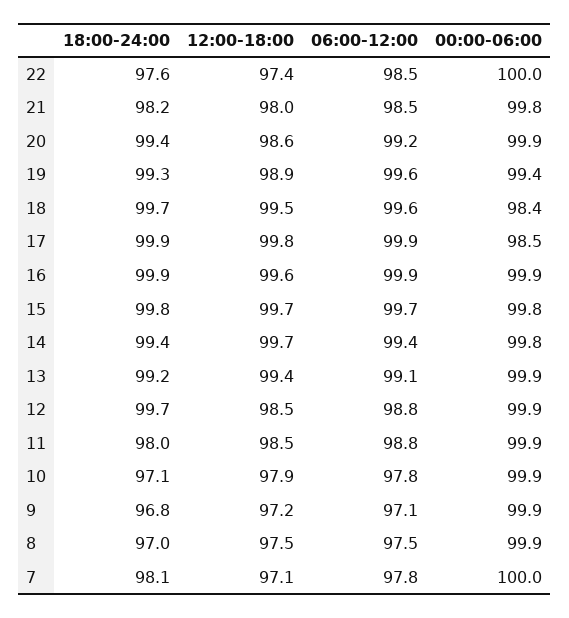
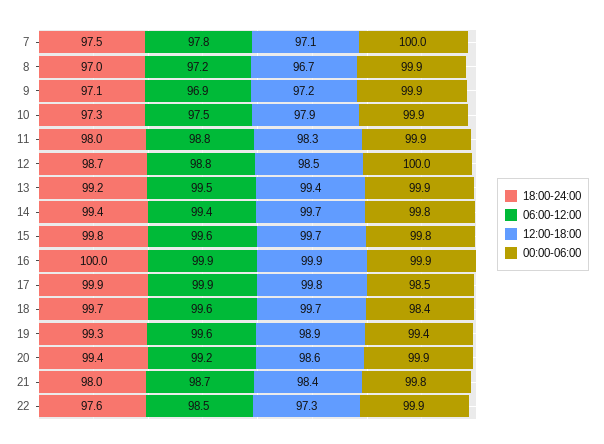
12:00-18:00, 22: 97.4 -> 97.3
00:00-06:00, 22: 100 -> 99.9
18:00-24:00, 21: 98.2 -> 98
12:00-18:00, 21: 98 -> 98.4
06:00-12:00, 21: 98.5 -> 98.7
12:00-18:00, 18: 99.5 -> 99.7
18:00-24:00, 16: 99.9 -> 100
12:00-18:00, 16: 99.6 -> 99.9
06:00-12:00, 15: 99.7 -> 99.6
06:00-12:00, 13: 99.1 -> 99.5
18:00-24:00, 12: 99.7 -> 98.7
00:00-06:00, 12: 99.9 -> 100
12:00-18:00, 11: 98.5 -> 98.3
18:00-24:00, 10: 97.1 -> 97.3
06:00-12:00, 10: 97.8 -> 97.5
18:00-24:00, 9: 96.8 -> 97.1
06:00-12:00, 9: 97.1 -> 96.9
12:00-18:00, 8: 97.5 -> 96.7
06:00-12:00, 8: 97.5 -> 97.2
18:00-24:00, 7: 98.1 -> 97.5

